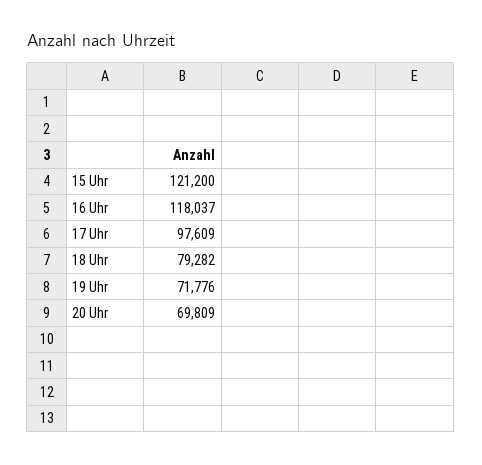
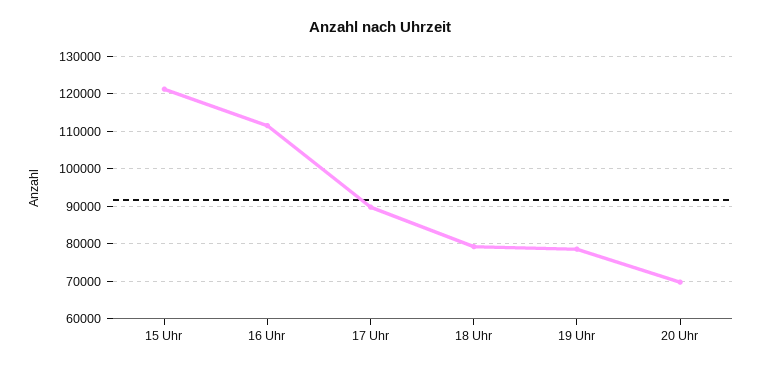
16 Uhr: 118037 -> 112000
17 Uhr: 97609 -> 90000
19 Uhr: 71776 -> 78000

